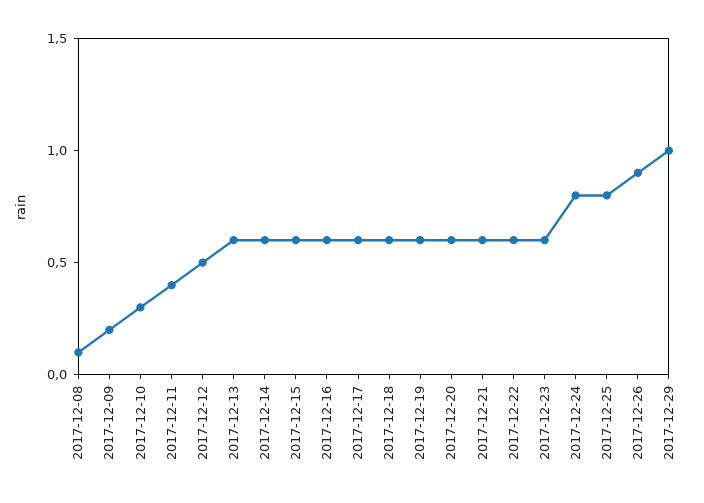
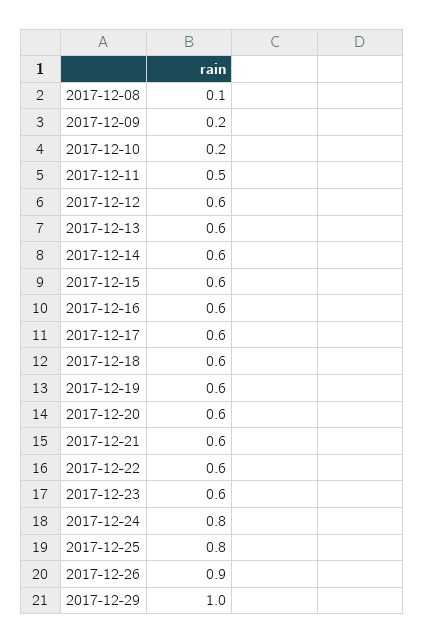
2017-12-10: 0.3 -> 0.2
2017-12-11: 0.4 -> 0.5
2017-12-12: 0.5 -> 0.6

